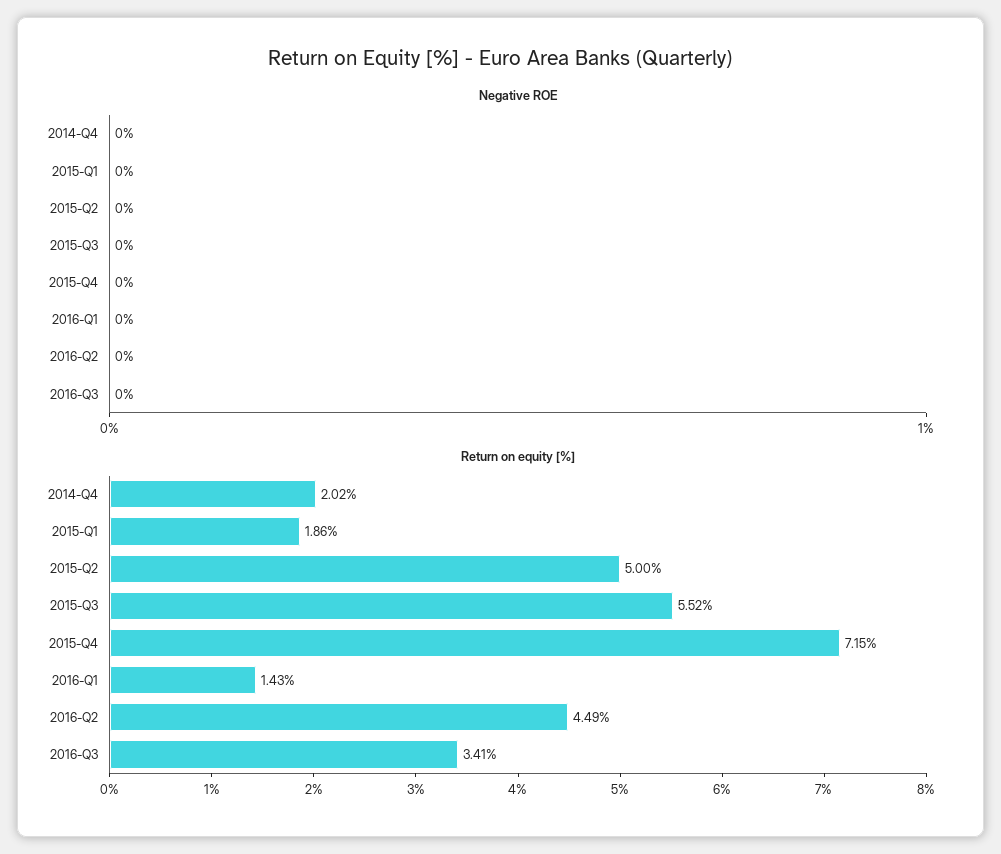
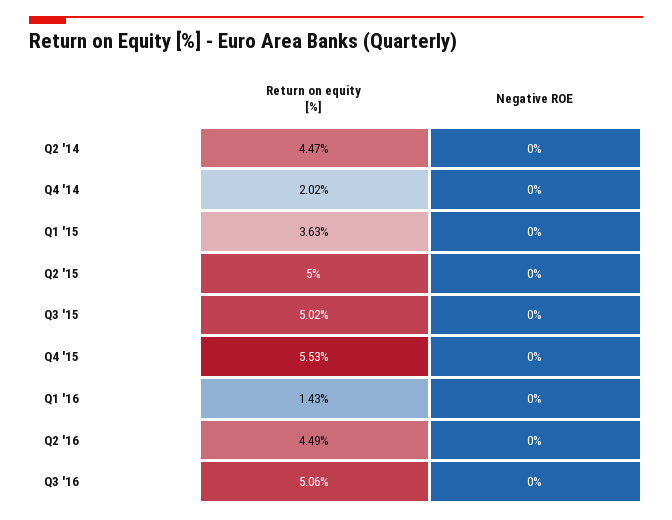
Return on equity [%], 2015-Q1: 1.86 -> 3.63
Return on equity [%], 2015-Q3: 5.52 -> 5.02
Return on equity [%], 2015-Q4: 7.15 -> 5.53
Return on equity [%], 2016-Q3: 3.41 -> 5.06
Return on equity [%], Q2 '14: none -> 4.47
Negative ROE, Q2 '14: none -> 0

